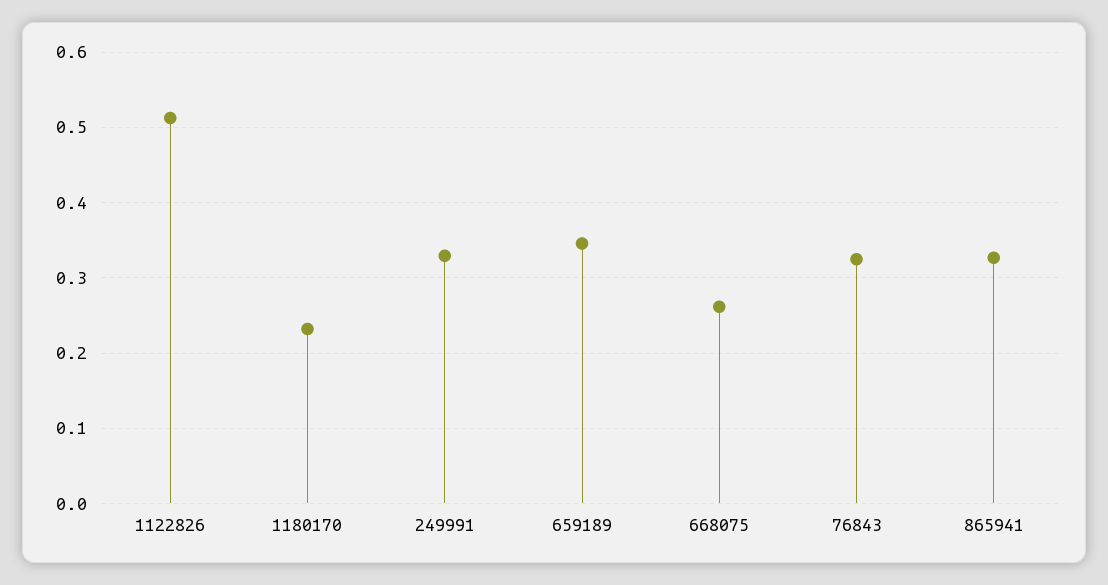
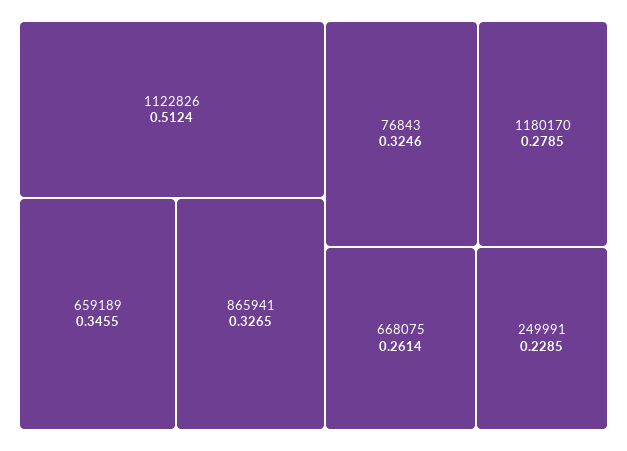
1180170: 0.23 -> 0.2785
249991: 0.33 -> 0.2285

